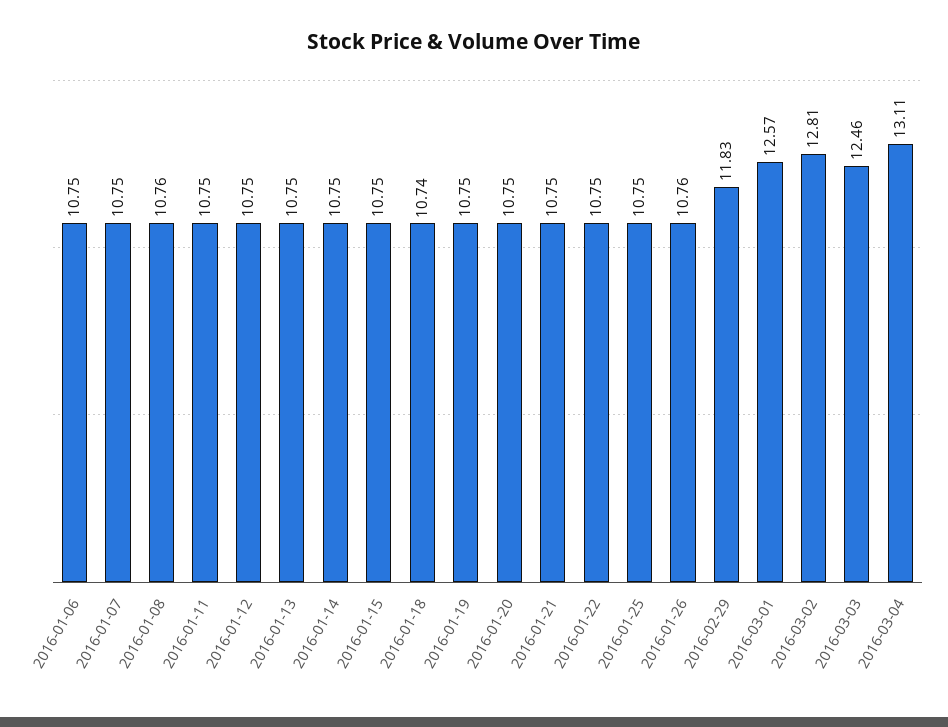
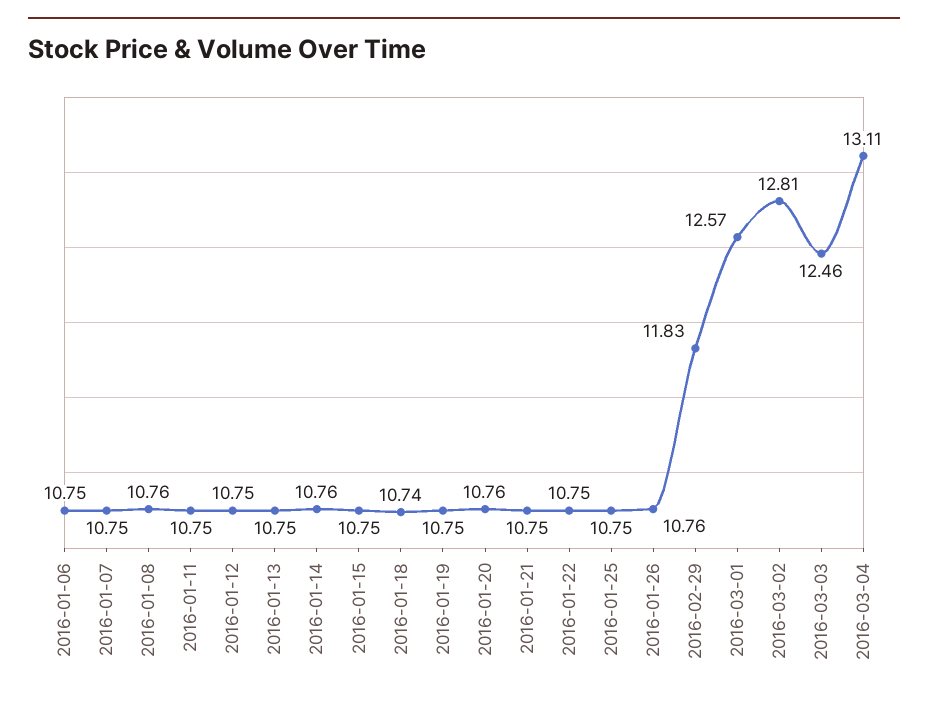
2016-01-14: 10.75 -> 10.76
2016-01-20: 10.75 -> 10.76

